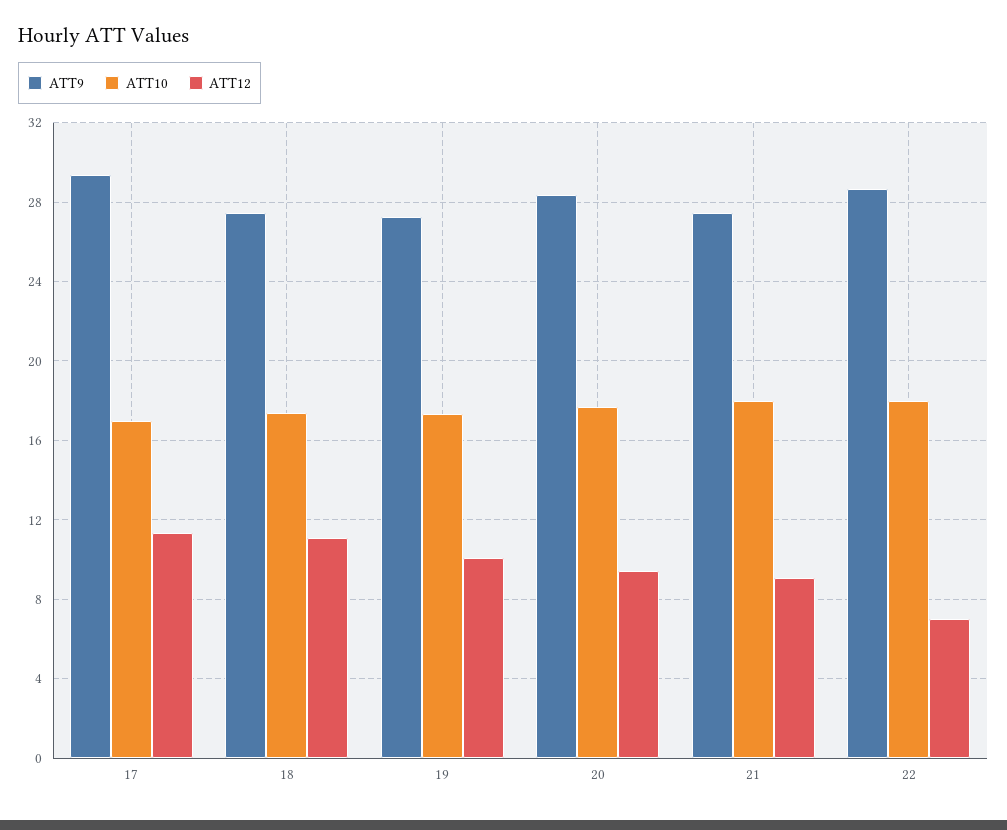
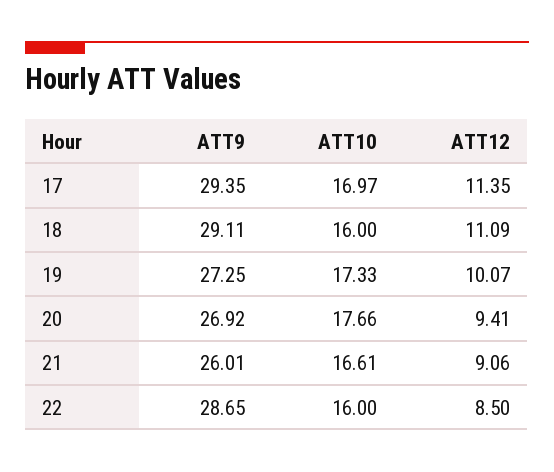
ATT9, 18: 27.5 -> 29.11
ATT10, 18: 17.5 -> 16
ATT9, 20: 28.5 -> 26.92
ATT9, 21: 27.5 -> 26.01
ATT10, 21: 18 -> 16.61
ATT10, 22: 18 -> 16
ATT12, 22: 7 -> 8.5

